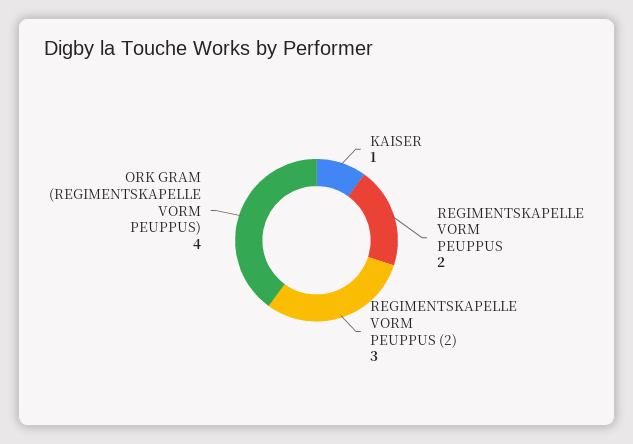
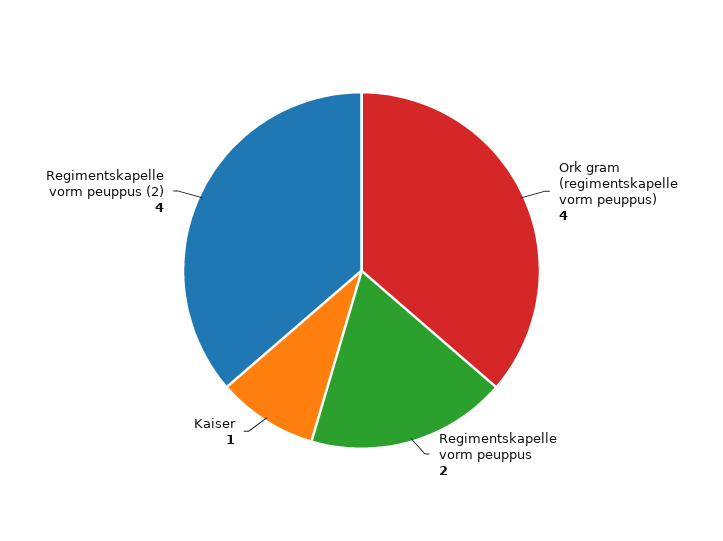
REGIMENTSKAPELLE VORM PEUPPUS (2): 3 -> 4

